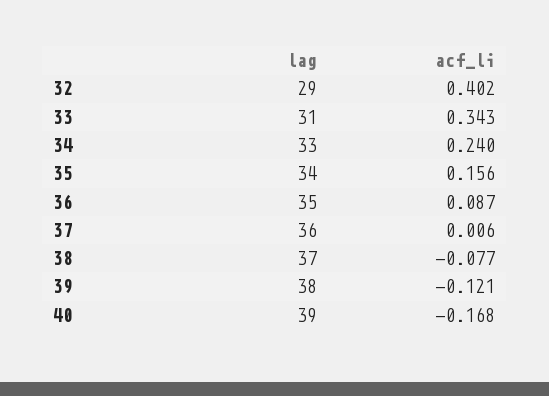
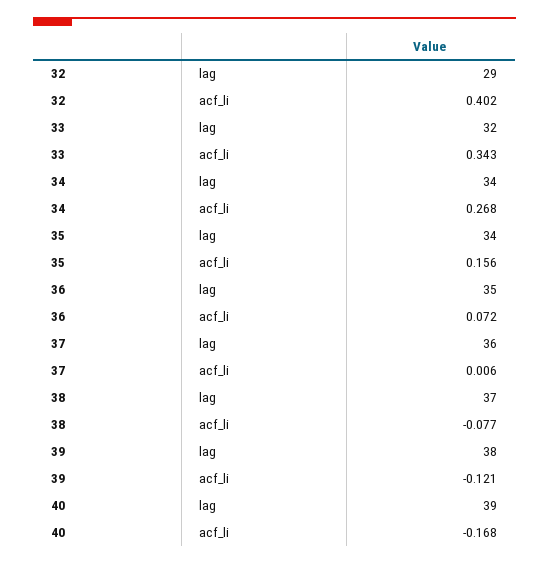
lag, 33: 31 -> 32
lag, 34: 33 -> 34
acf_li, 34: 0.24 -> 0.268
acf_li, 36: 0.087 -> 0.072

